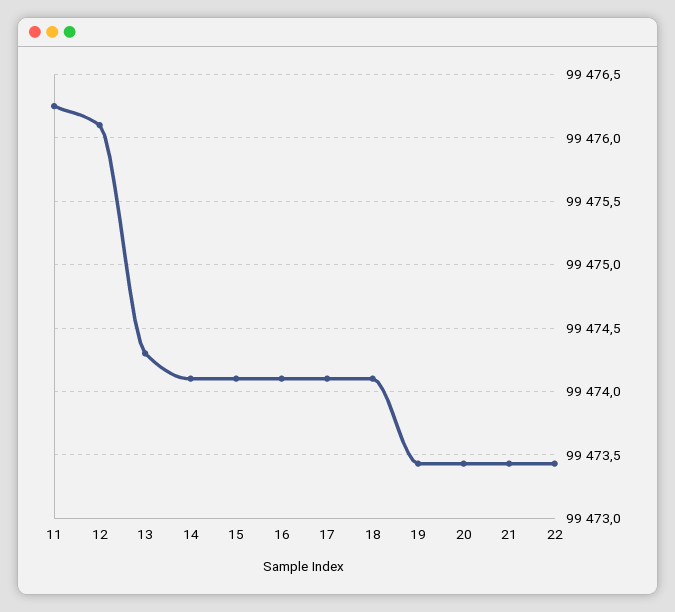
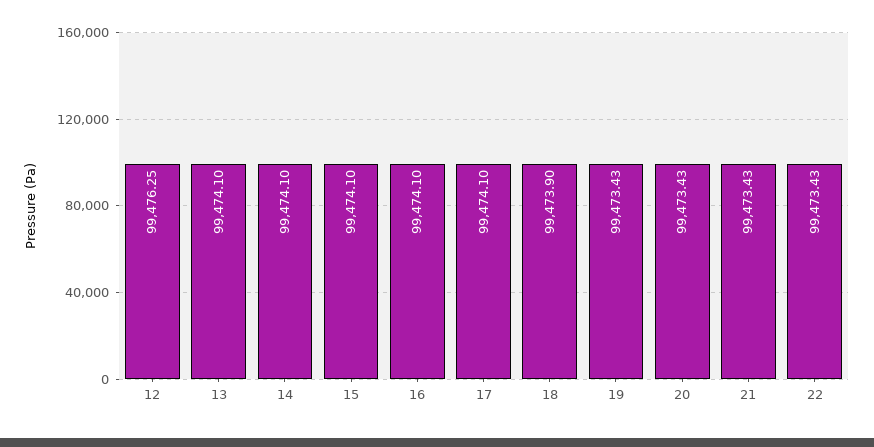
11: 99476.25 -> none
12: 99476.1 -> 99476.25
13: 99474.3 -> 99474.1
18: 99474.1 -> 99473.9

